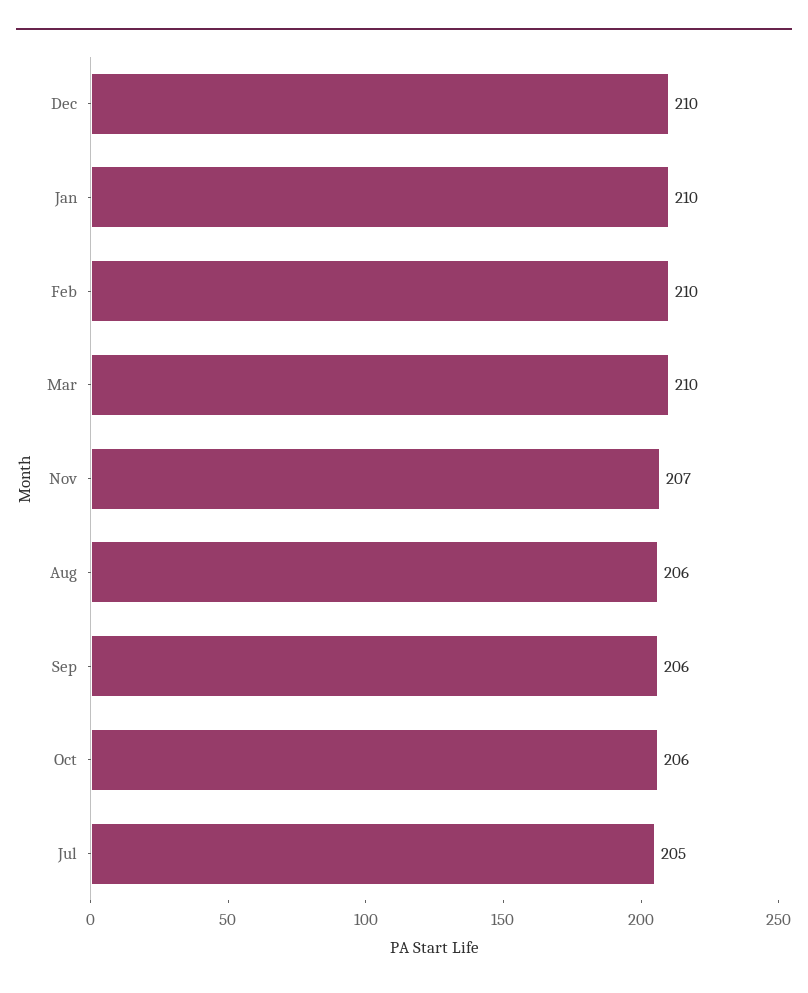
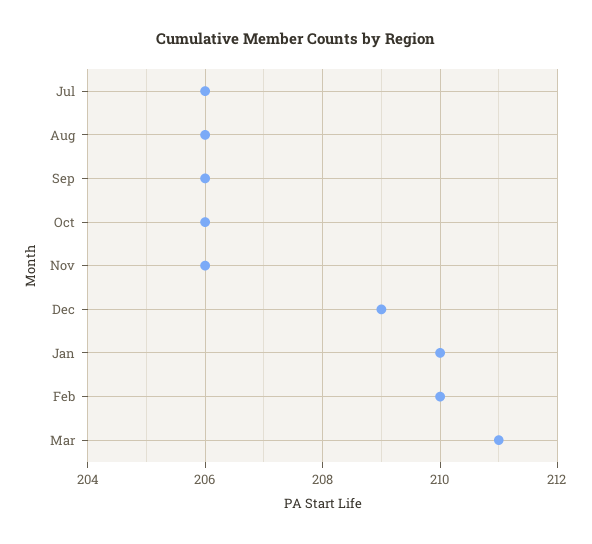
Dec: 210 -> 209
Mar: 210 -> 211
Nov: 207 -> 206
Jul: 205 -> 206

